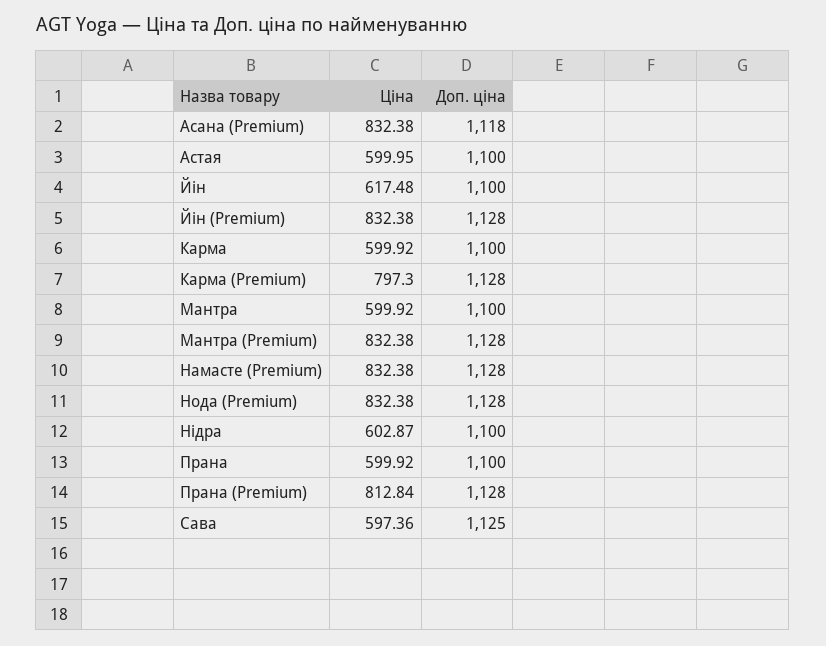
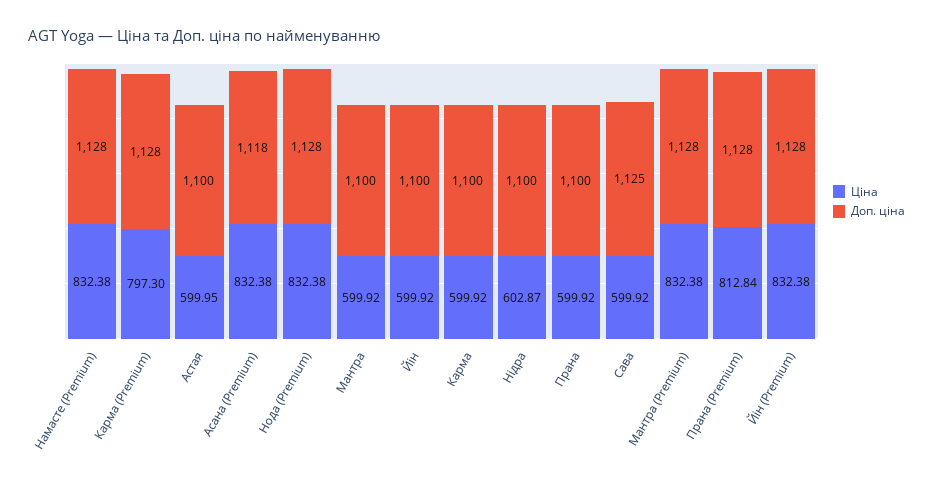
Ціна, Йін: 617.48 -> 599.92
Ціна, Сава: 597.36 -> 599.92

